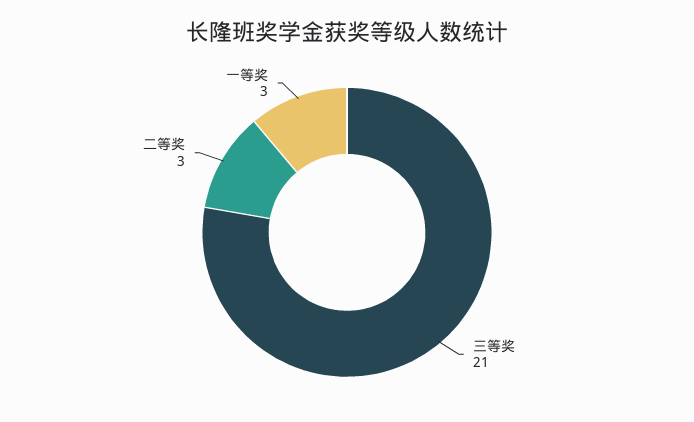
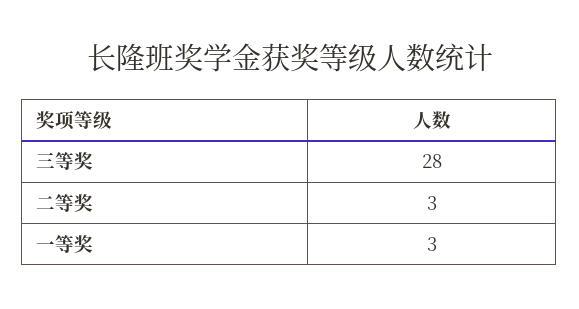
三等奖: 21 -> 28

